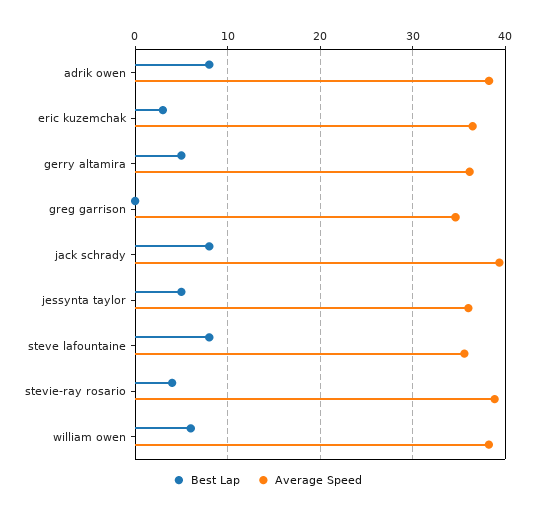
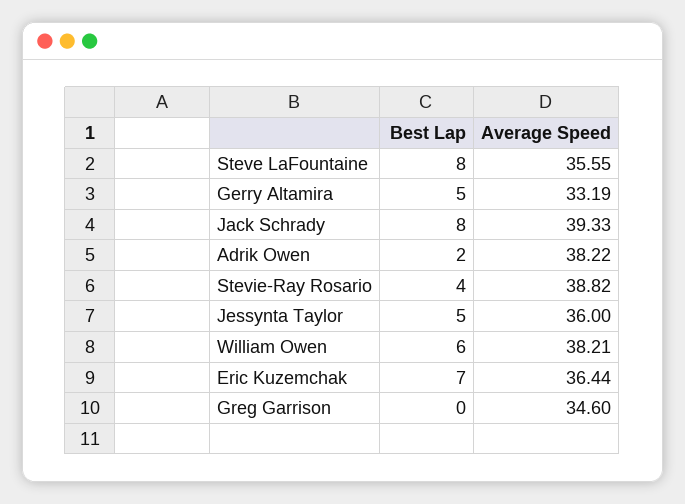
Best Lap, adrik owen: 8 -> 2
Best Lap, eric kuzemchak: 3 -> 7
Average Speed, gerry altamira: 36 -> 33.19

